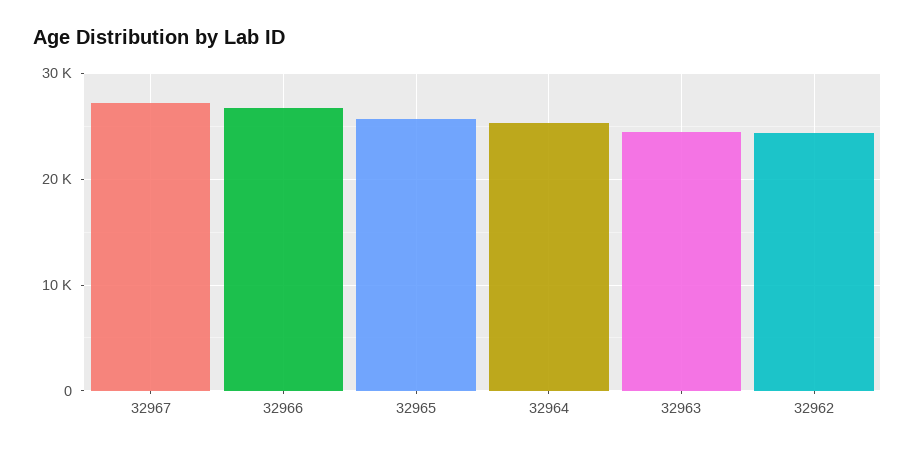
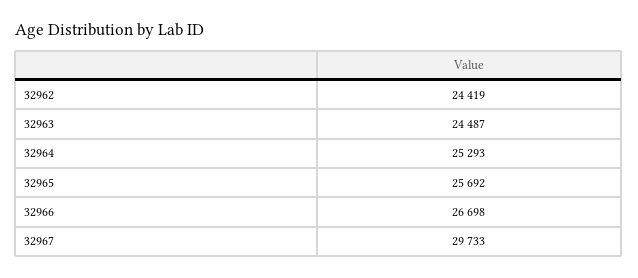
32967: 27000 -> 29733

